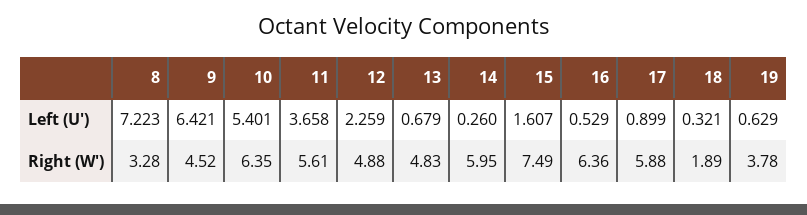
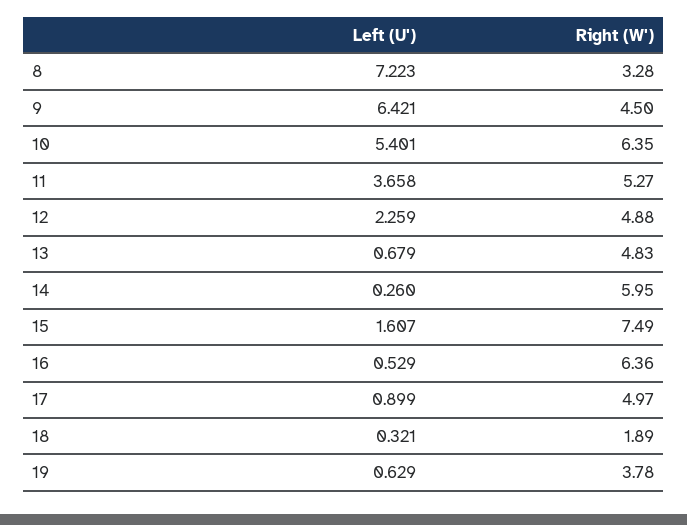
9, Right (W'): 4.52 -> 4.5
11, Right (W'): 5.61 -> 5.27
17, Right (W'): 5.88 -> 4.97

